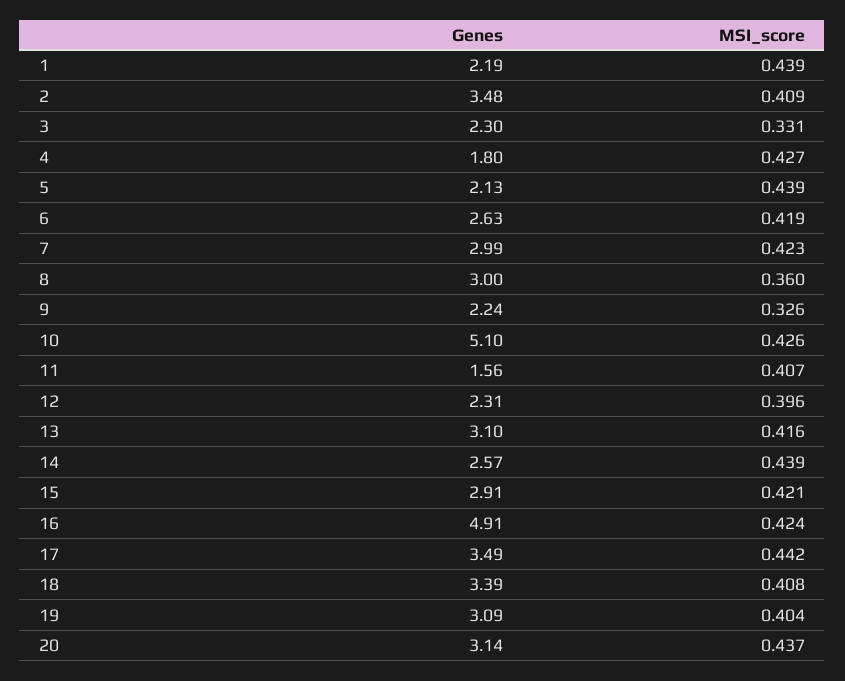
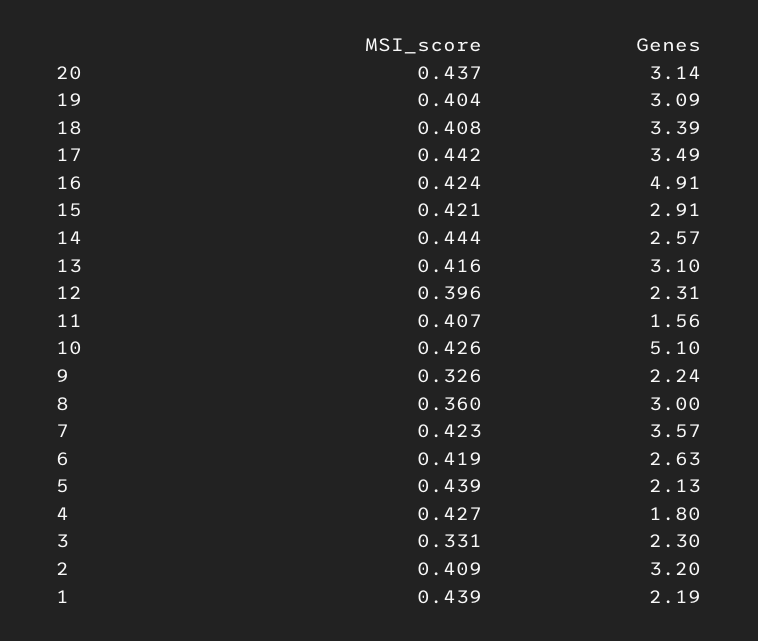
Genes, 2: 3.48 -> 3.2
Genes, 7: 2.99 -> 3.57
MSI_score, 14: 0.439 -> 0.444

